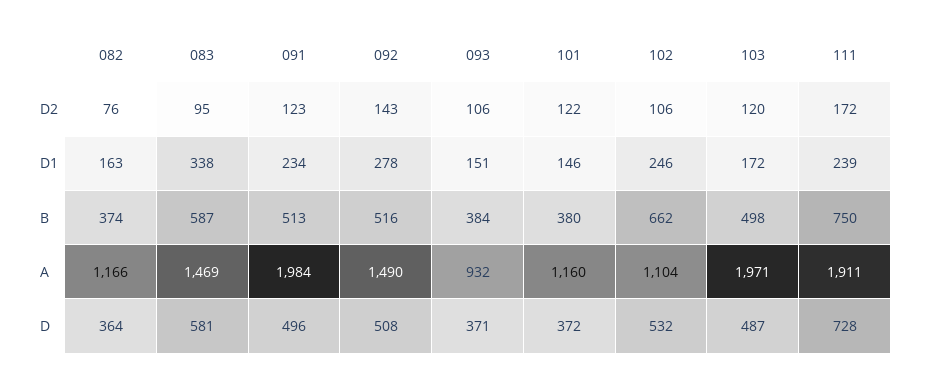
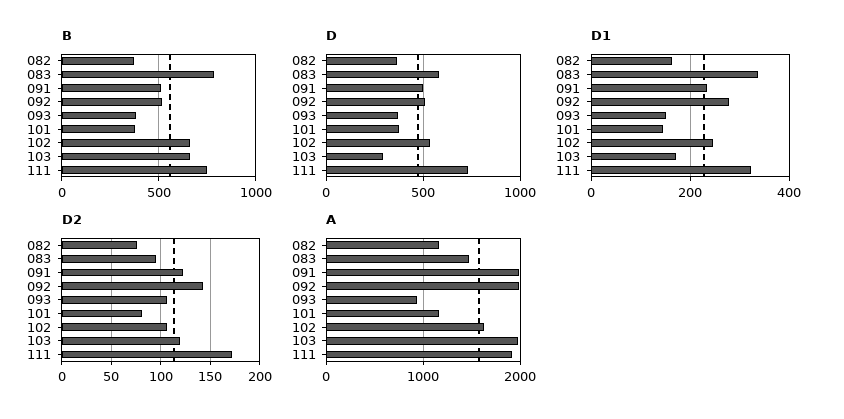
D2, 101: 122 -> 80
D1, 111: 239 -> 320
B, 083: 587 -> 800
B, 103: 498 -> 650
A, 092: 1490 -> 2000
A, 102: 1104 -> 1600
D, 103: 487 -> 300

